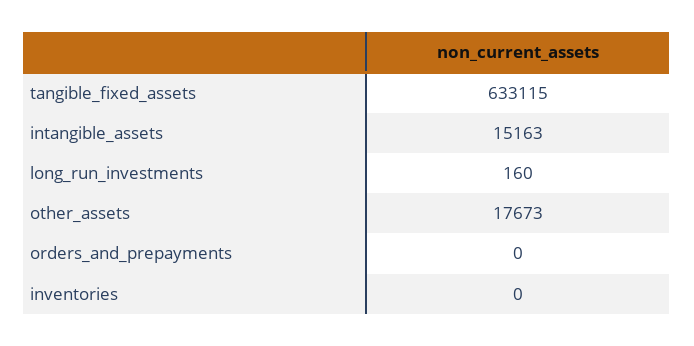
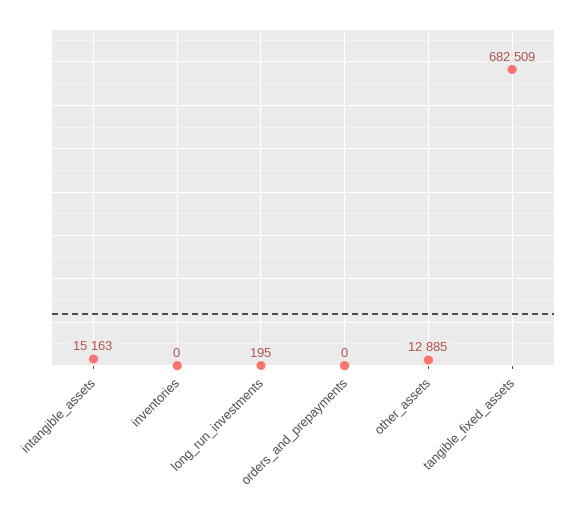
tangible_fixed_assets: 633115 -> 682509
long_run_investments: 160 -> 195
other_assets: 17673 -> 12885

